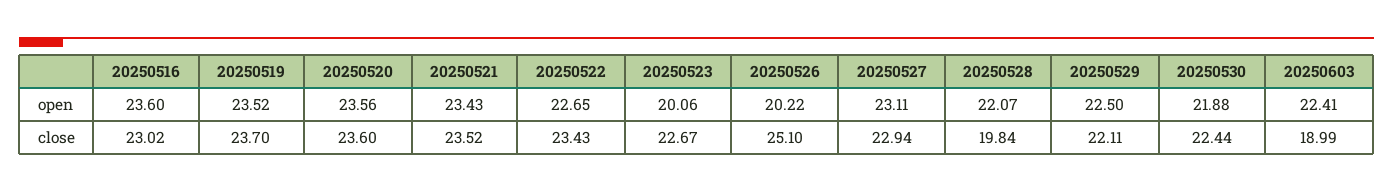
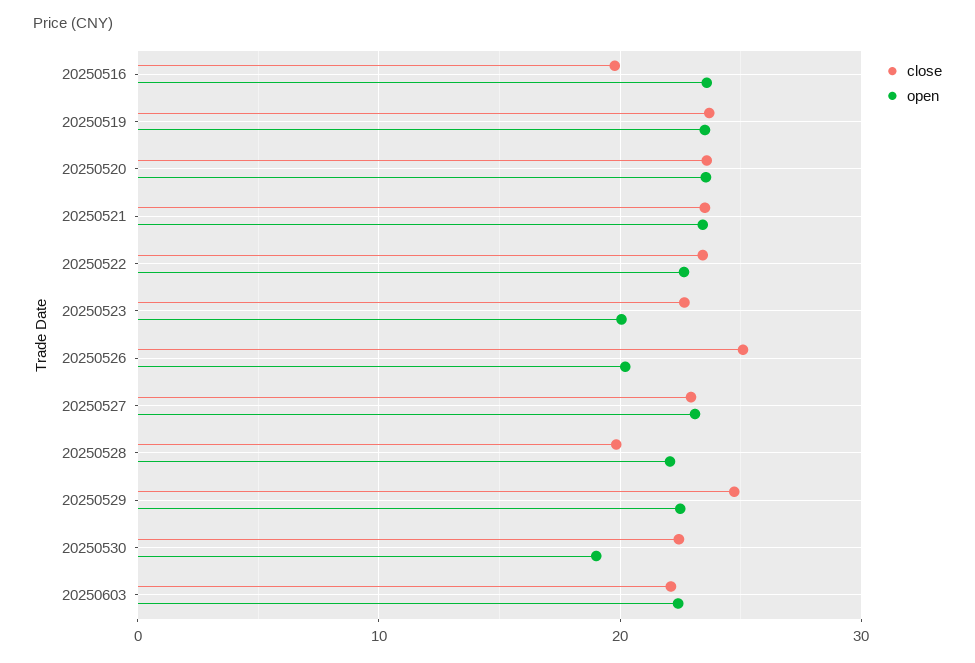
open, 20250530: 21.88 -> 19
close, 20250516: 23.02 -> 20
close, 20250529: 22.11 -> 25
close, 20250603: 18.99 -> 22

